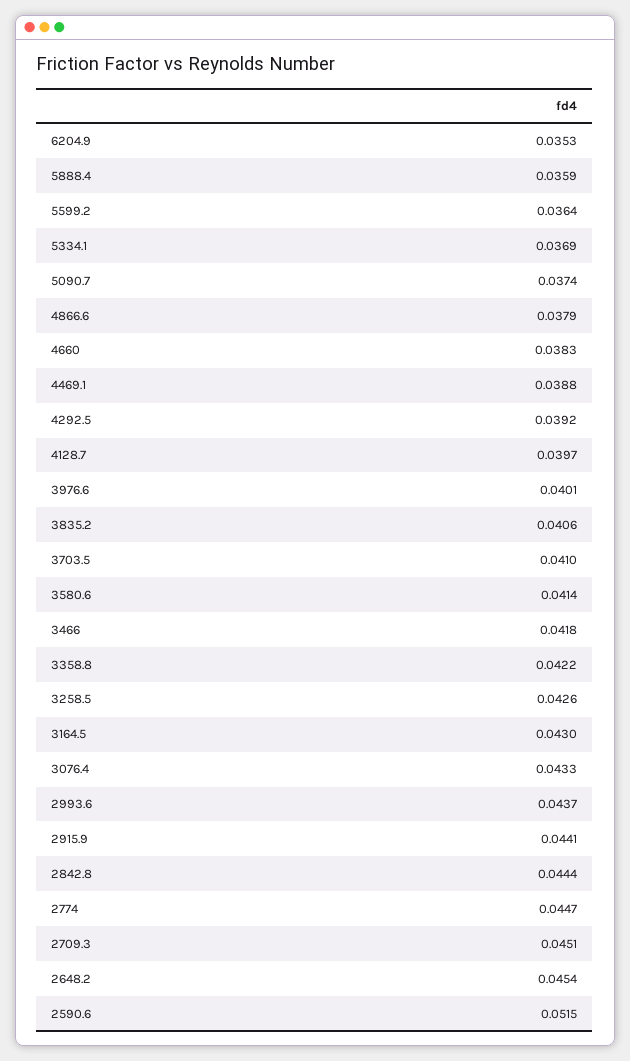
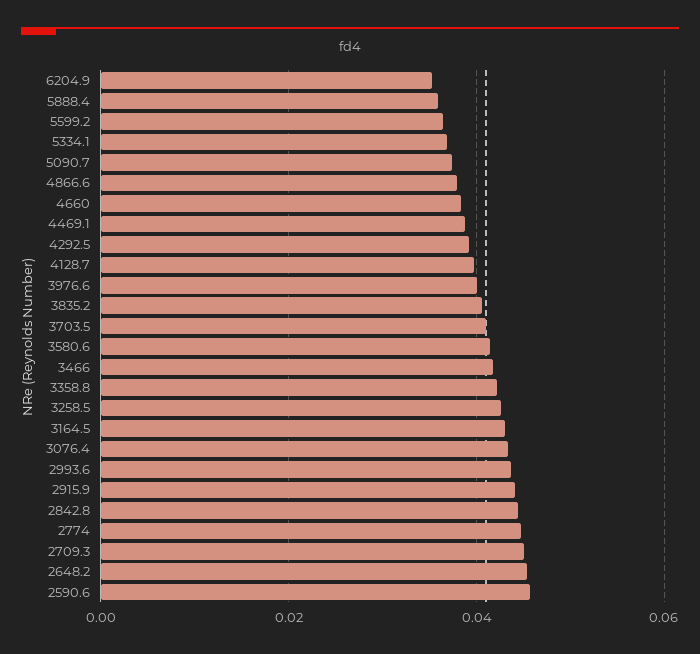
2590.6: 0.0515 -> 0.046

